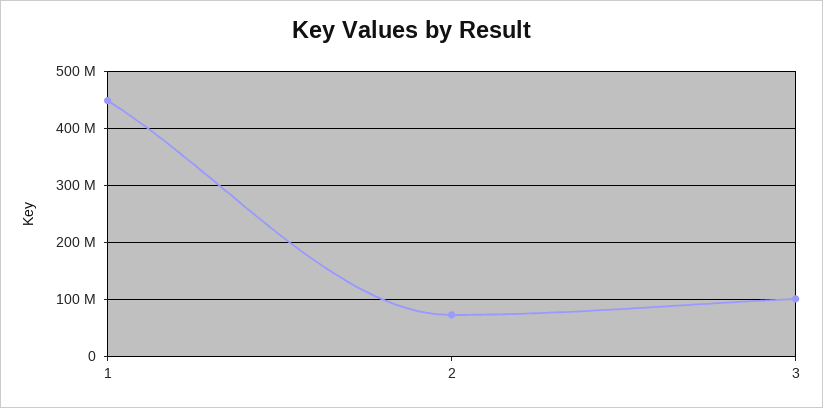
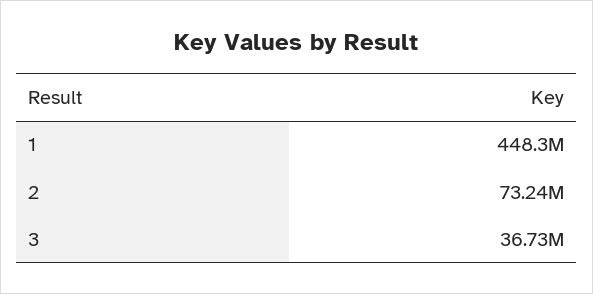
3: 100000000 -> 36730000

